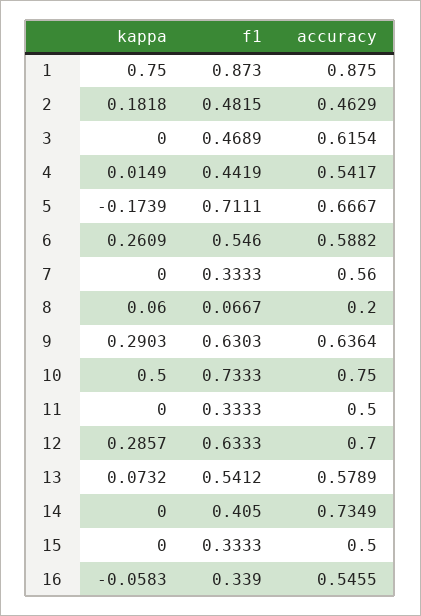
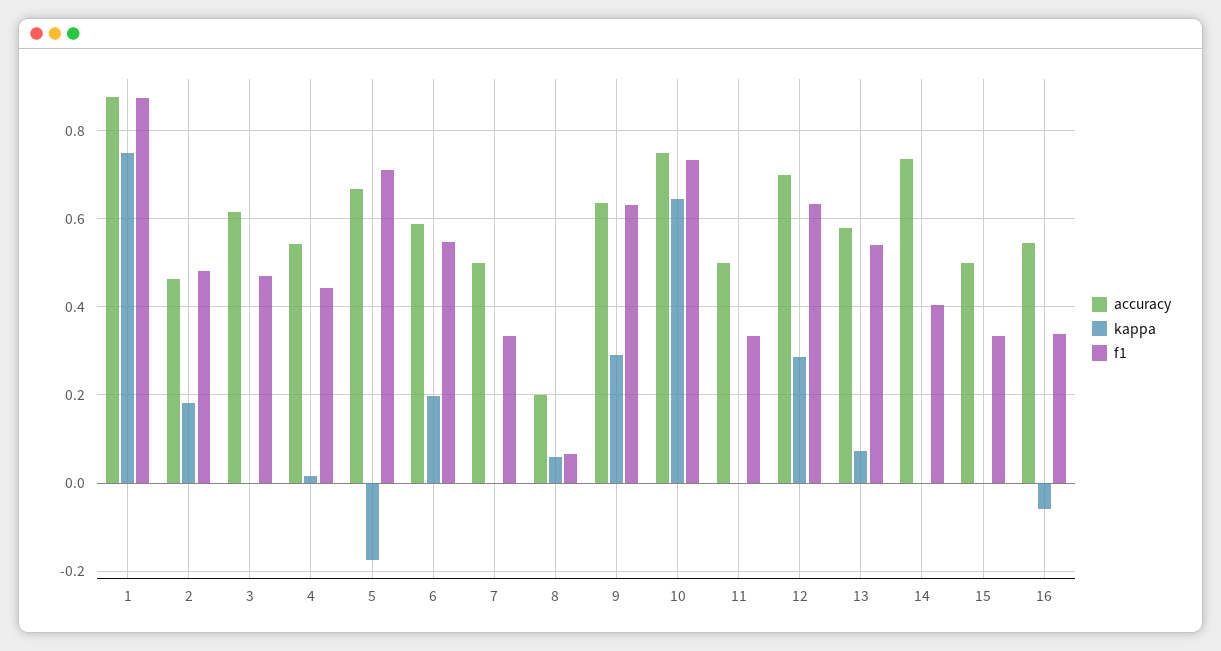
kappa, 6: 0.2609 -> 0.2
accuracy, 7: 0.56 -> 0.5
kappa, 10: 0.5 -> 0.64

